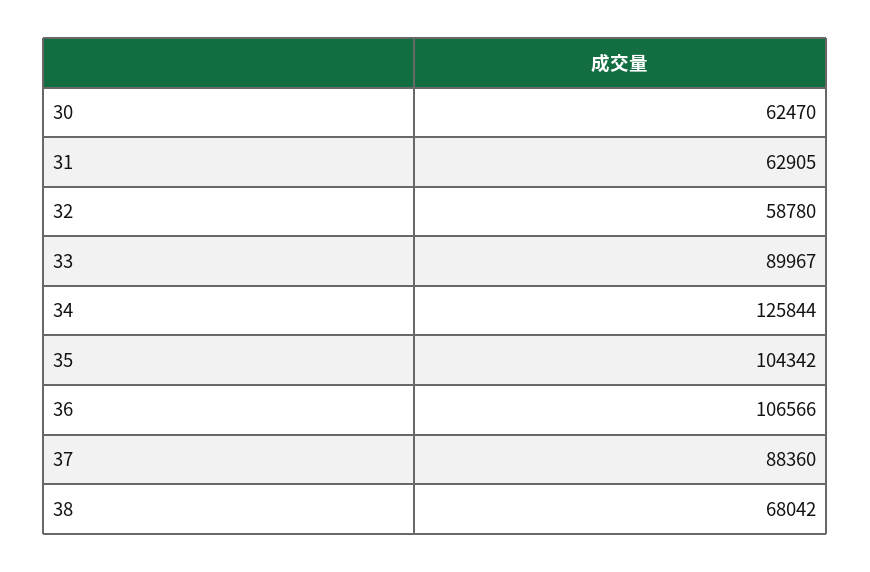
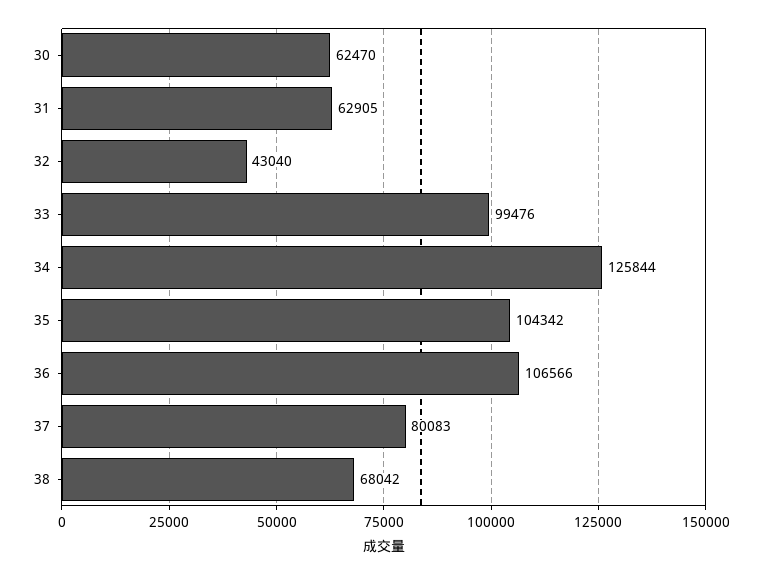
32: 58780 -> 43040
33: 89967 -> 99476
37: 88360 -> 80083

